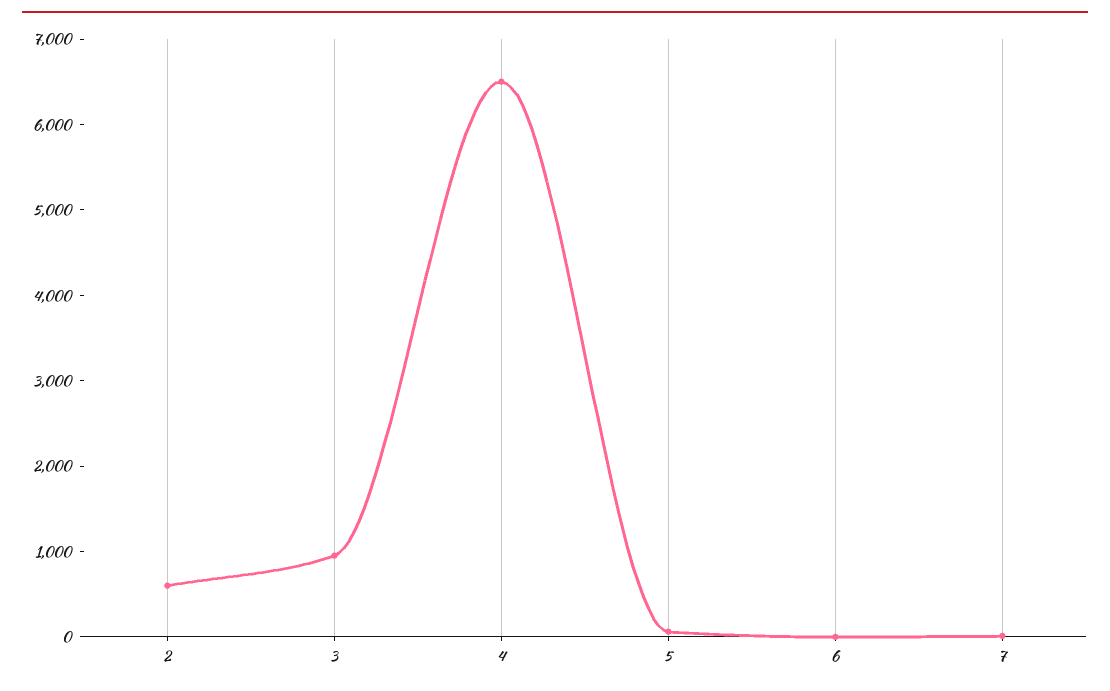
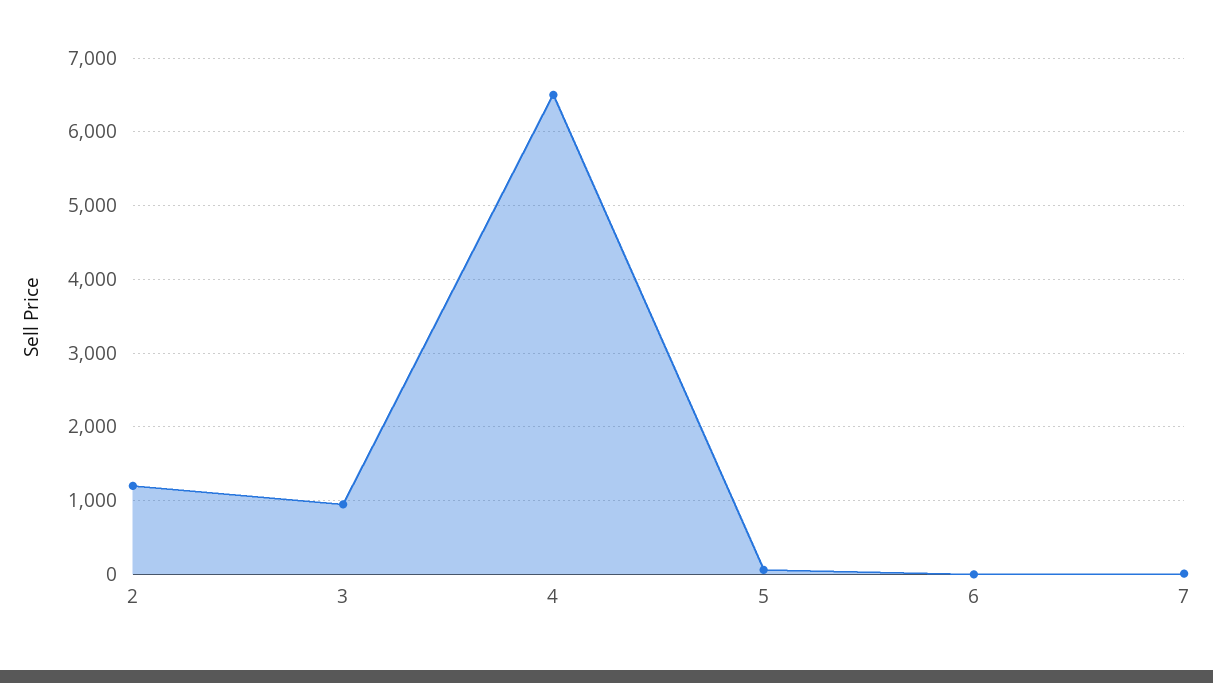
2: 600 -> 1200

